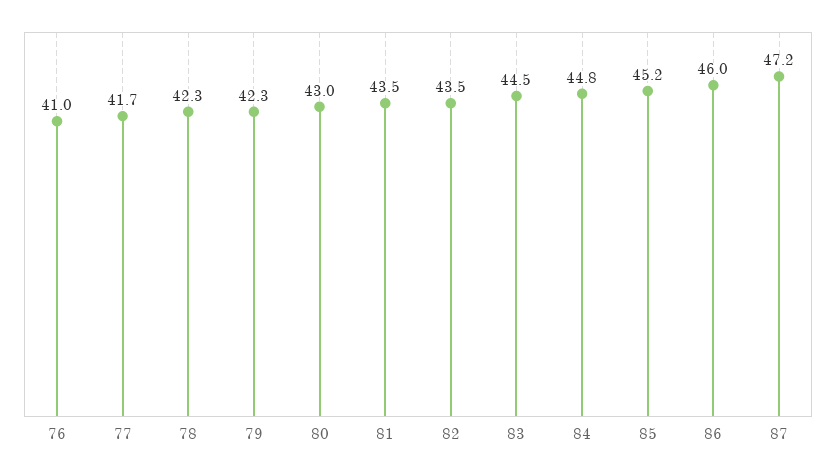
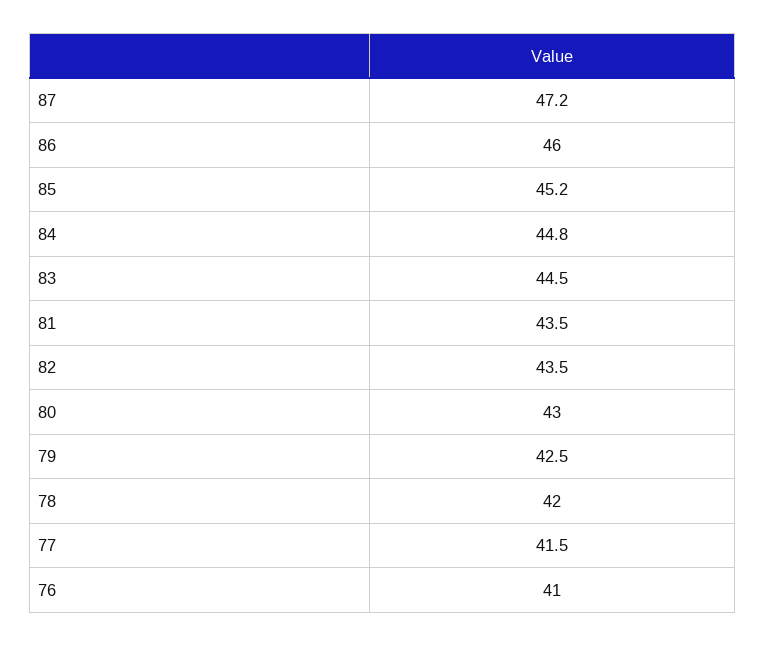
77: 41.7 -> 41.5
78: 42.3 -> 42
79: 42.3 -> 42.5

